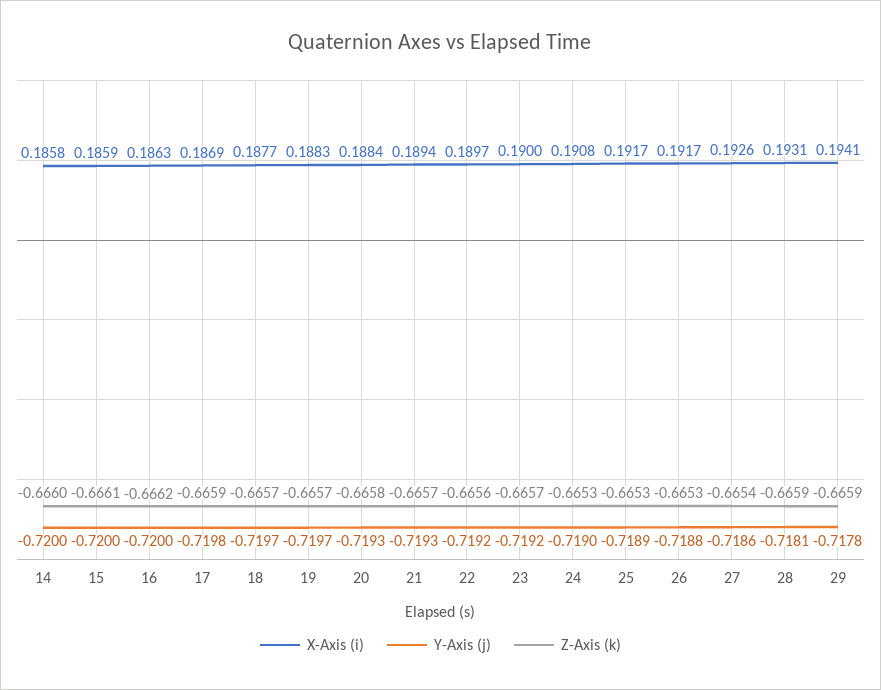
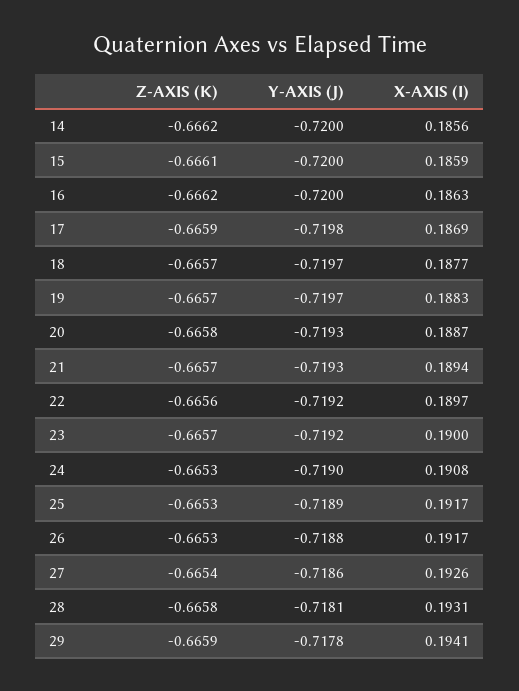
X-Axis (i), 14: 0.1858 -> 0.1856
Z-Axis (k), 14: -0.666 -> -0.6662
X-Axis (i), 20: 0.1884 -> 0.1887
Z-Axis (k), 28: -0.6659 -> -0.6658

